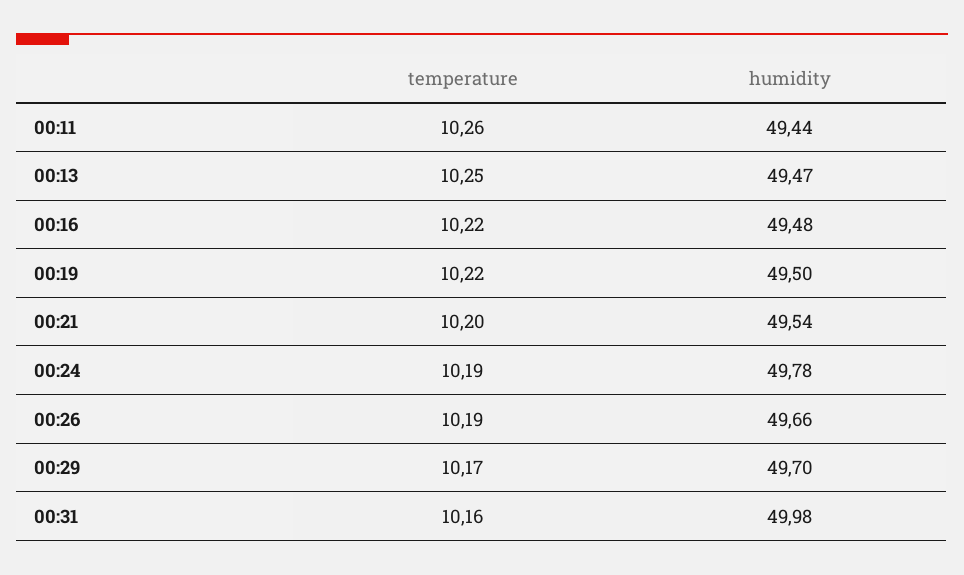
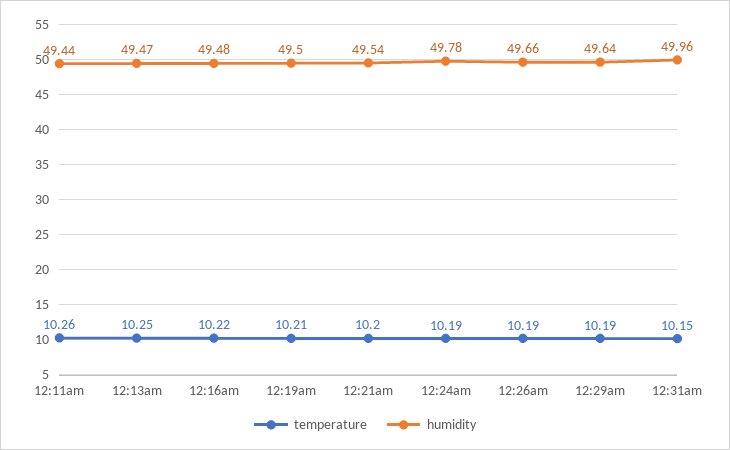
temperature, 00:19: 10.22 -> 10.21
temperature, 00:29: 10.17 -> 10.19
humidity, 00:29: 49.7 -> 49.64
temperature, 00:31: 10.16 -> 10.15
humidity, 00:31: 49.98 -> 49.96

